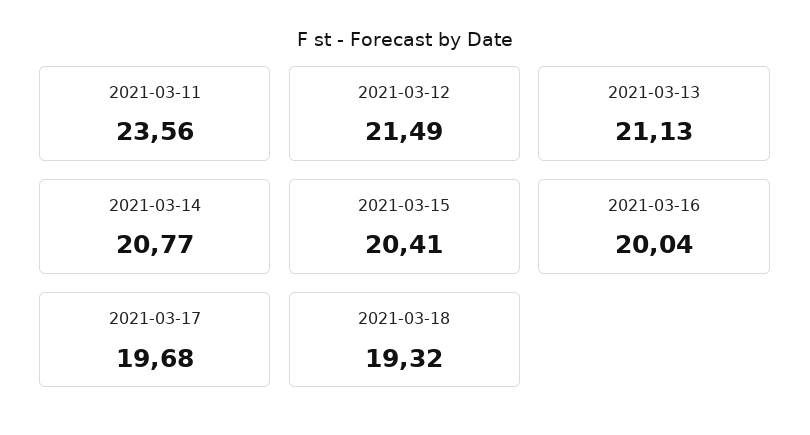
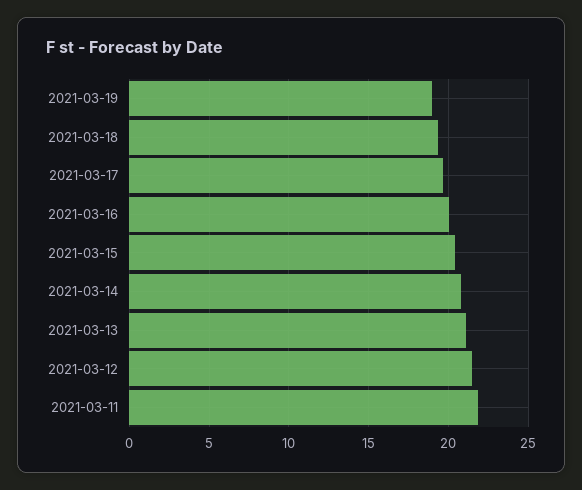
2021-03-11: 23.56 -> 22
2021-03-19: none -> 19

